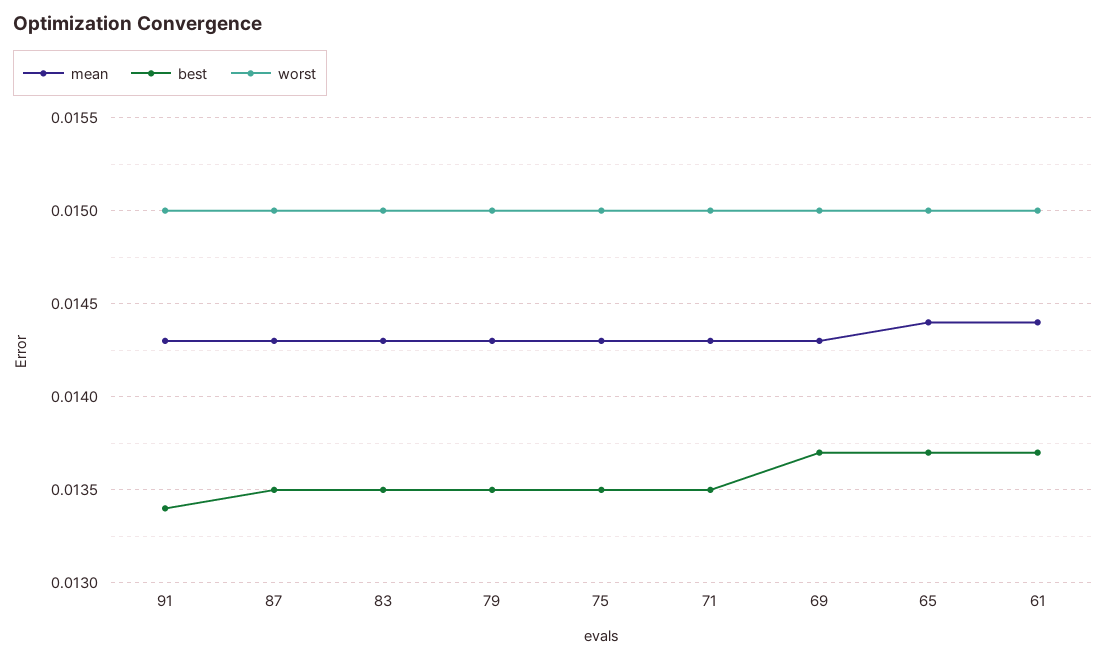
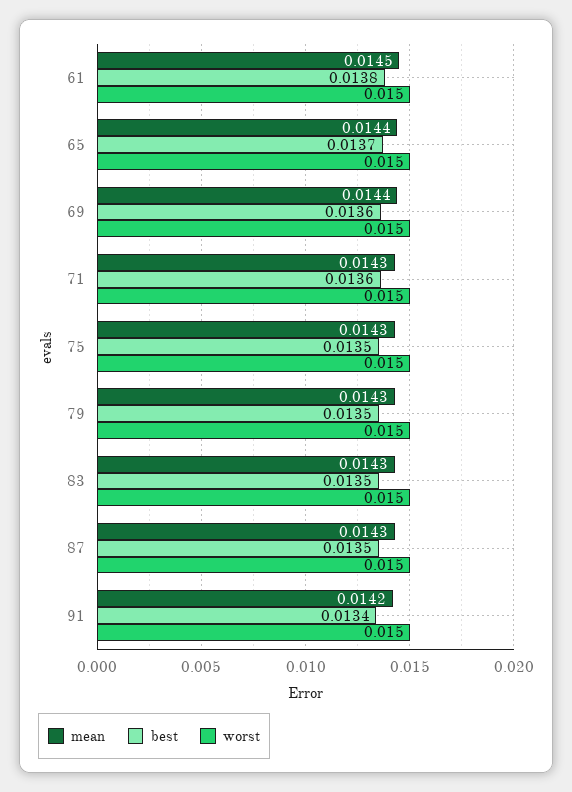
mean, 91: 0.0143 -> 0.0142
best, 71: 0.0135 -> 0.0136
mean, 69: 0.0143 -> 0.0144
best, 69: 0.0137 -> 0.0136
mean, 61: 0.0144 -> 0.0145
best, 61: 0.0137 -> 0.0138

